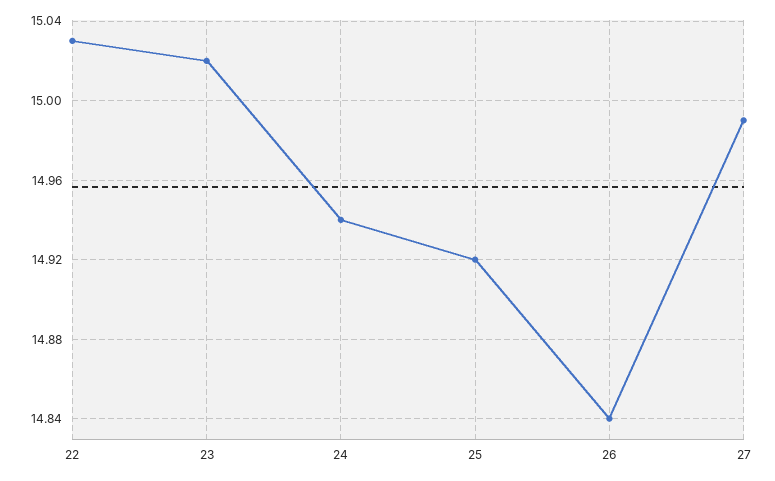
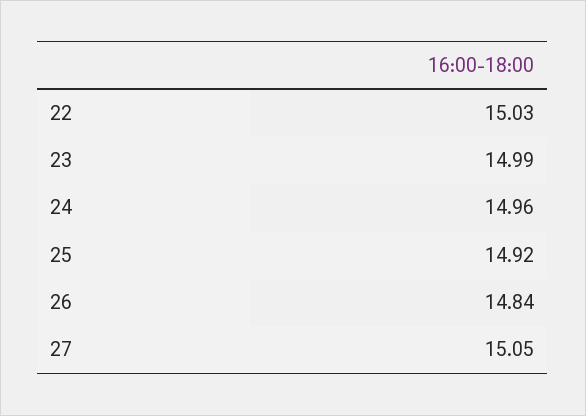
23: 15.02 -> 14.99
24: 14.94 -> 14.96
27: 14.99 -> 15.05

